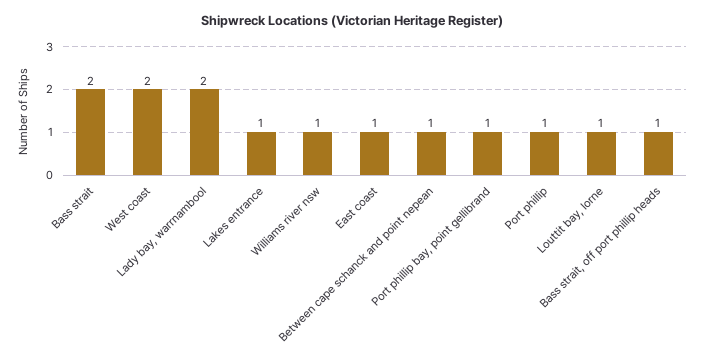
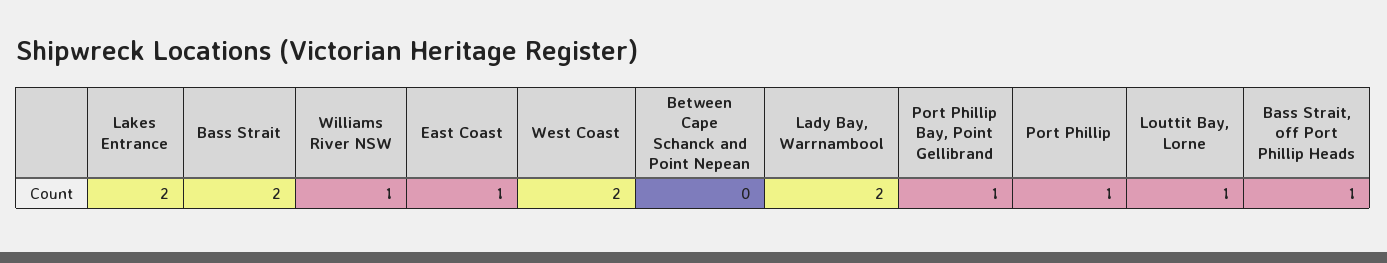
Lakes entrance: 1 -> 2
Between cape schanck and point nepean: 1 -> 0

